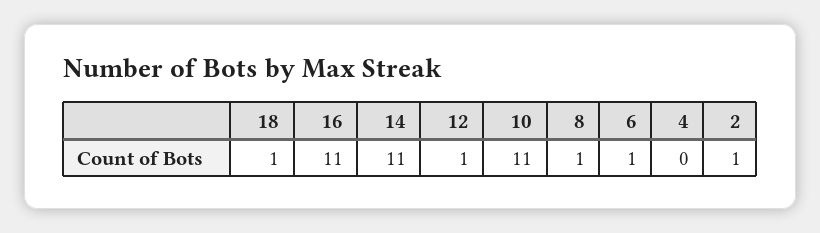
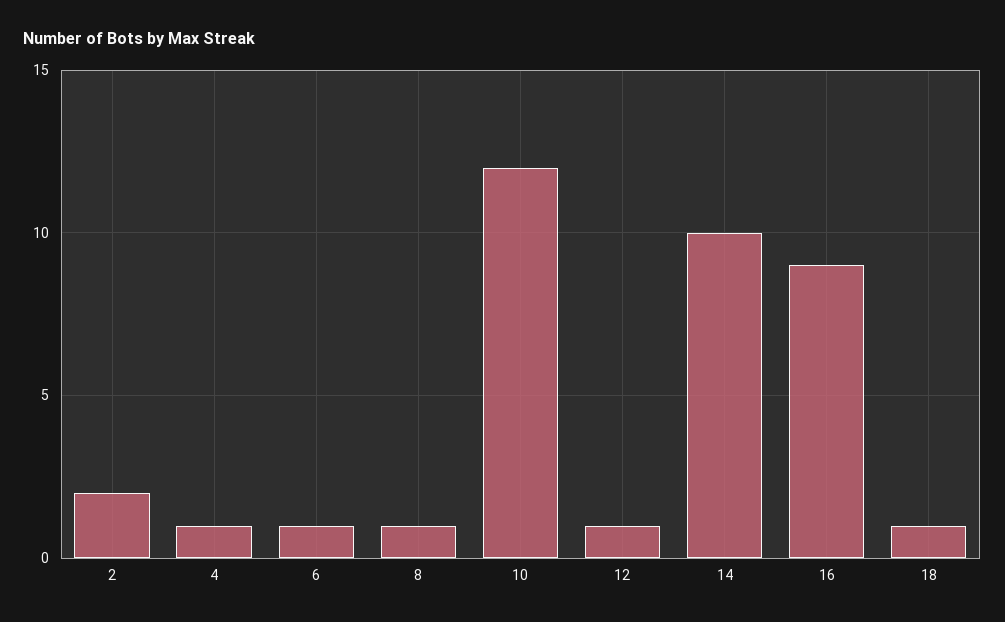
16: 11 -> 9
14: 11 -> 10
10: 11 -> 12
4: 0 -> 1
2: 1 -> 2

